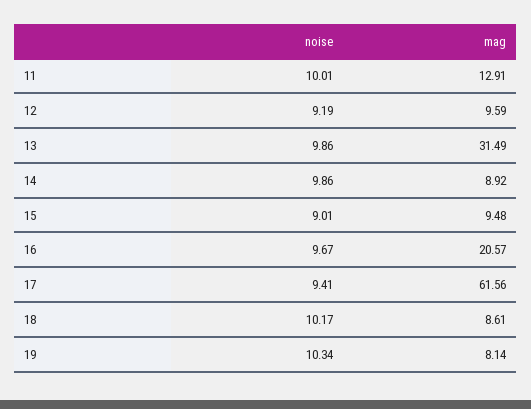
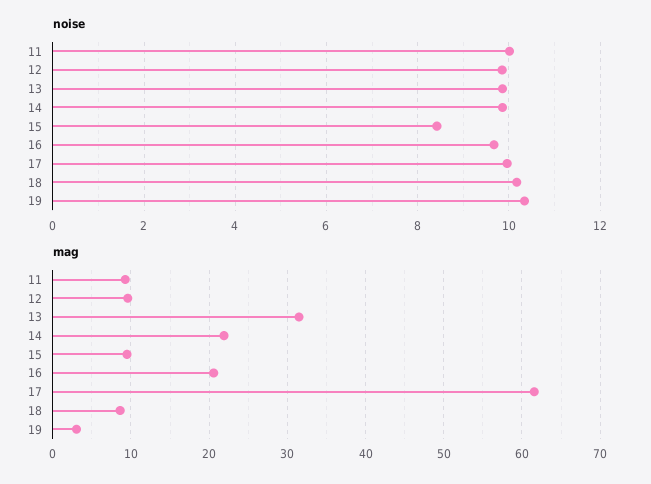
mag, 11: 12.91 -> 9
noise, 12: 9.19 -> 9.8
mag, 14: 8.92 -> 22
noise, 15: 9.01 -> 8.4
noise, 17: 9.41 -> 10
mag, 19: 8.14 -> 3

